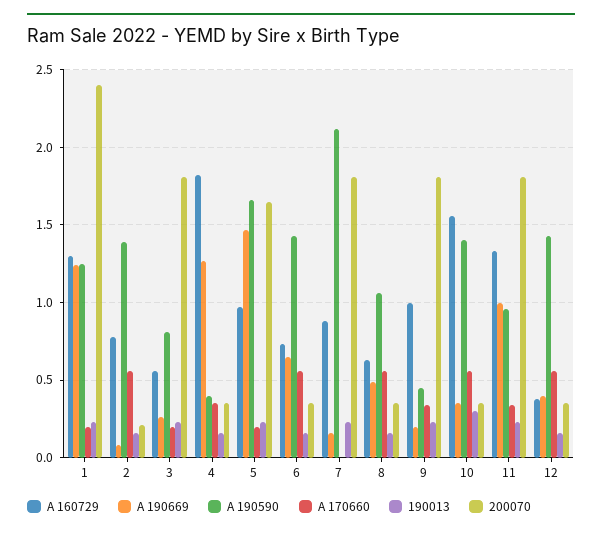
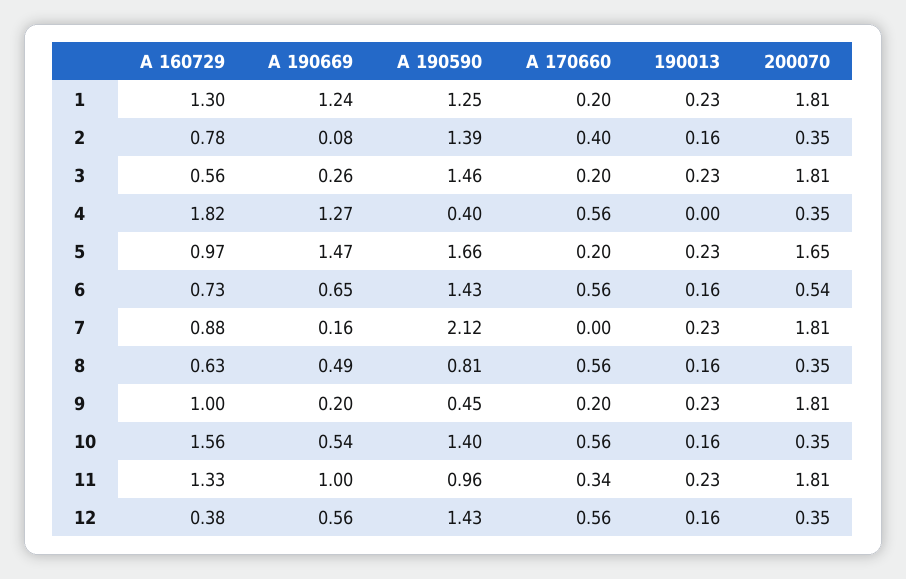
200070, 1: 2.4 -> 1.81
A 170660, 2: 0.55 -> 0.4
200070, 2: 0.2 -> 0.35
A 190590, 3: 0.8 -> 1.46
A 170660, 4: 0.35 -> 0.56
190013, 4: 0.15 -> 0
200070, 6: 0.35 -> 0.54
A 190590, 8: 1.05 -> 0.81
A 170660, 9: 0.35 -> 0.2
A 190669, 10: 0.35 -> 0.54
190013, 10: 0.3 -> 0.16
A 190669, 12: 0.4 -> 0.56

